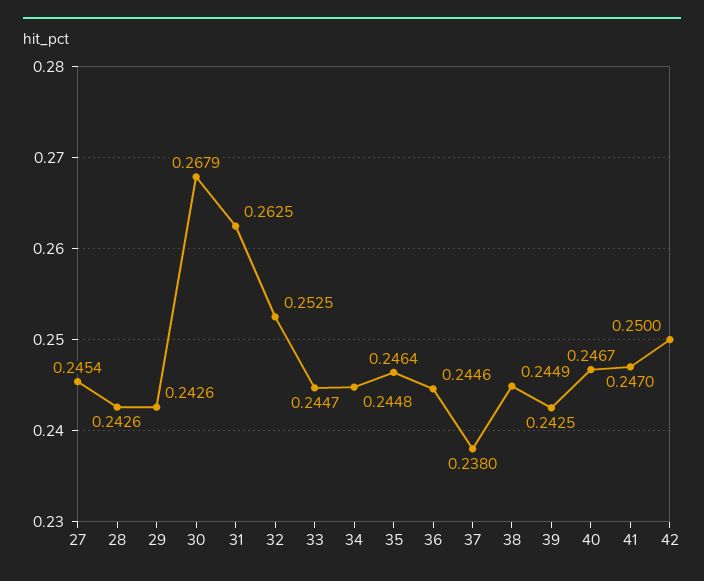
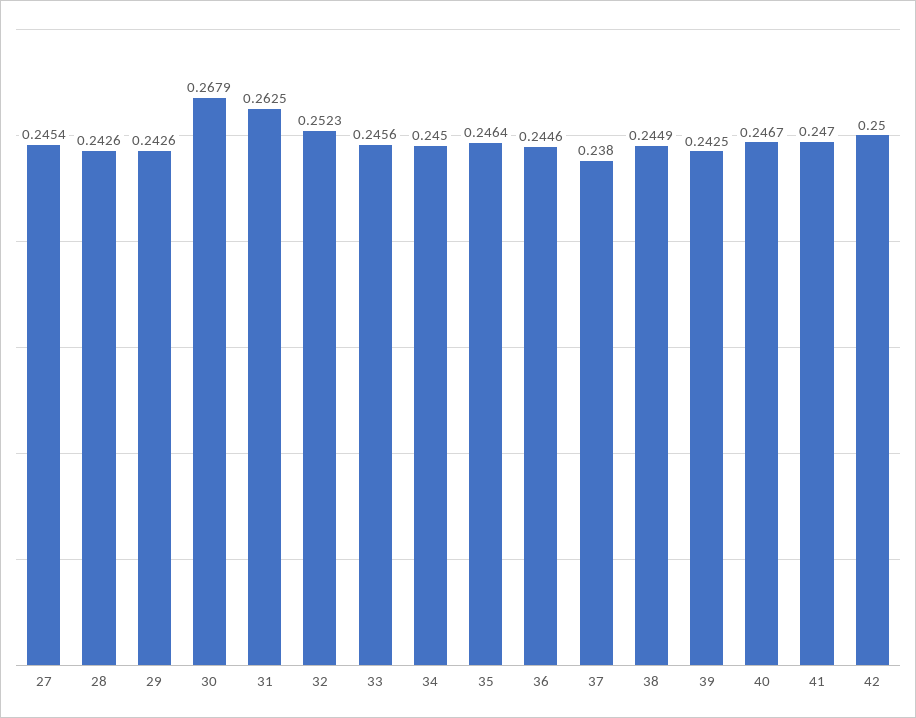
32: 0.2525 -> 0.2523
33: 0.2447 -> 0.2456
34: 0.2448 -> 0.245

